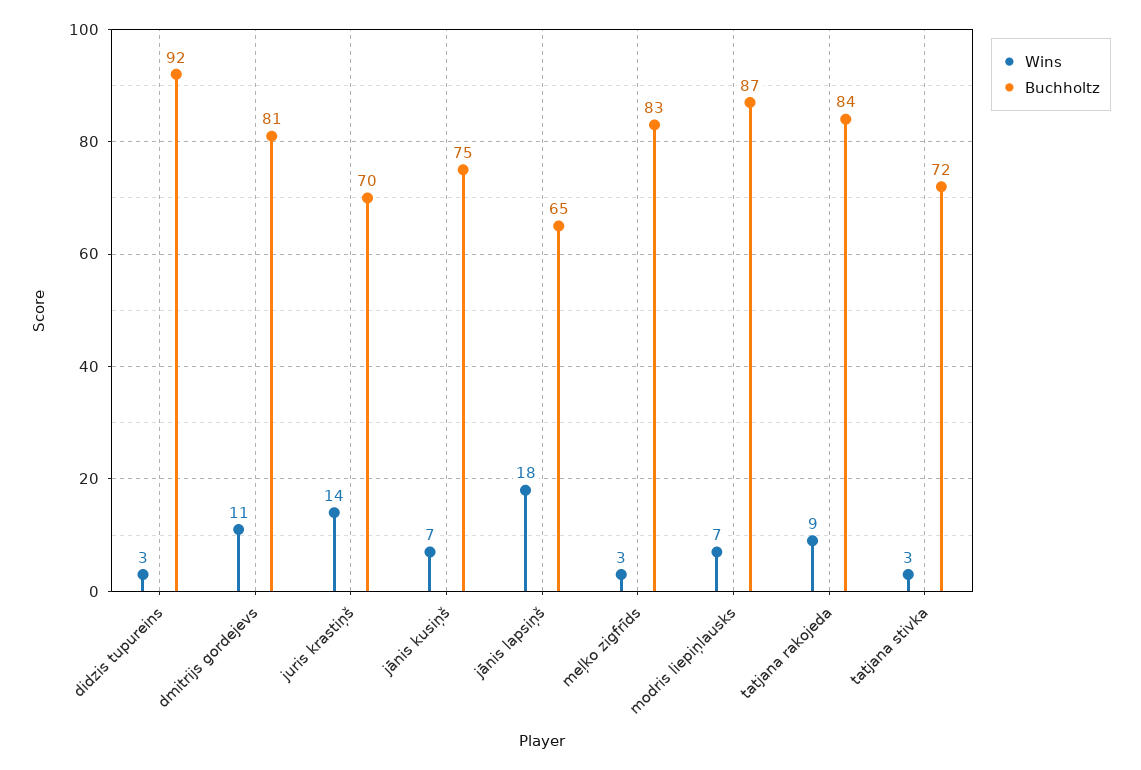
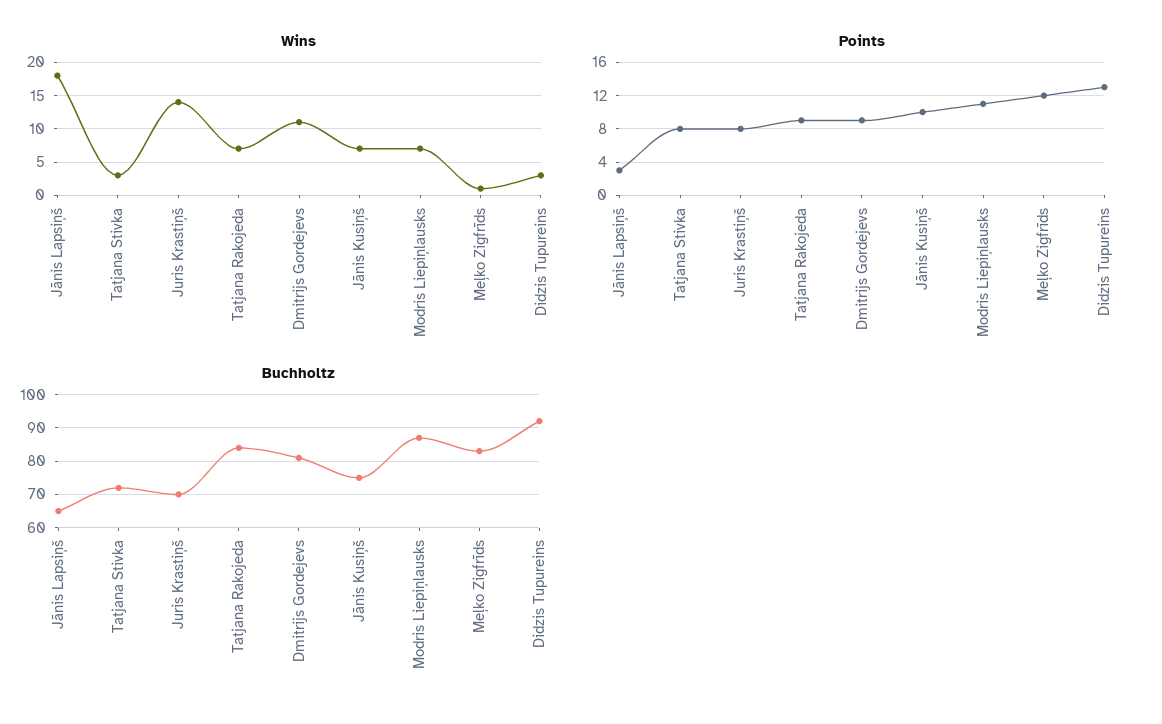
Wins, meļko zigfrīds: 3 -> 1
Wins, tatjana rakojeda: 9 -> 7
Points, jānis lapsiņš: none -> 3
Points, tatjana stivka: none -> 8
Points, juris krastiņš: none -> 8
Points, tatjana rakojeda: none -> 9
Points, dmitrijs gordejevs: none -> 9
Points, jānis kusiņš: none -> 10
Points, modris liepiņlausks: none -> 11
Points, meļko zigfrīds: none -> 12
Points, didzis tupureins: none -> 13

